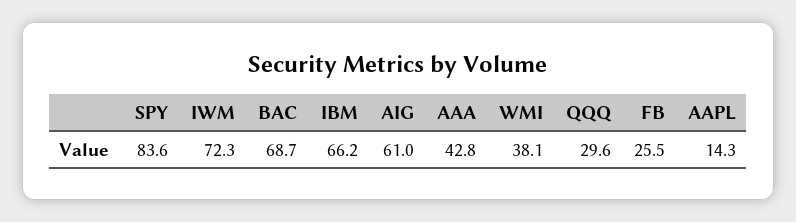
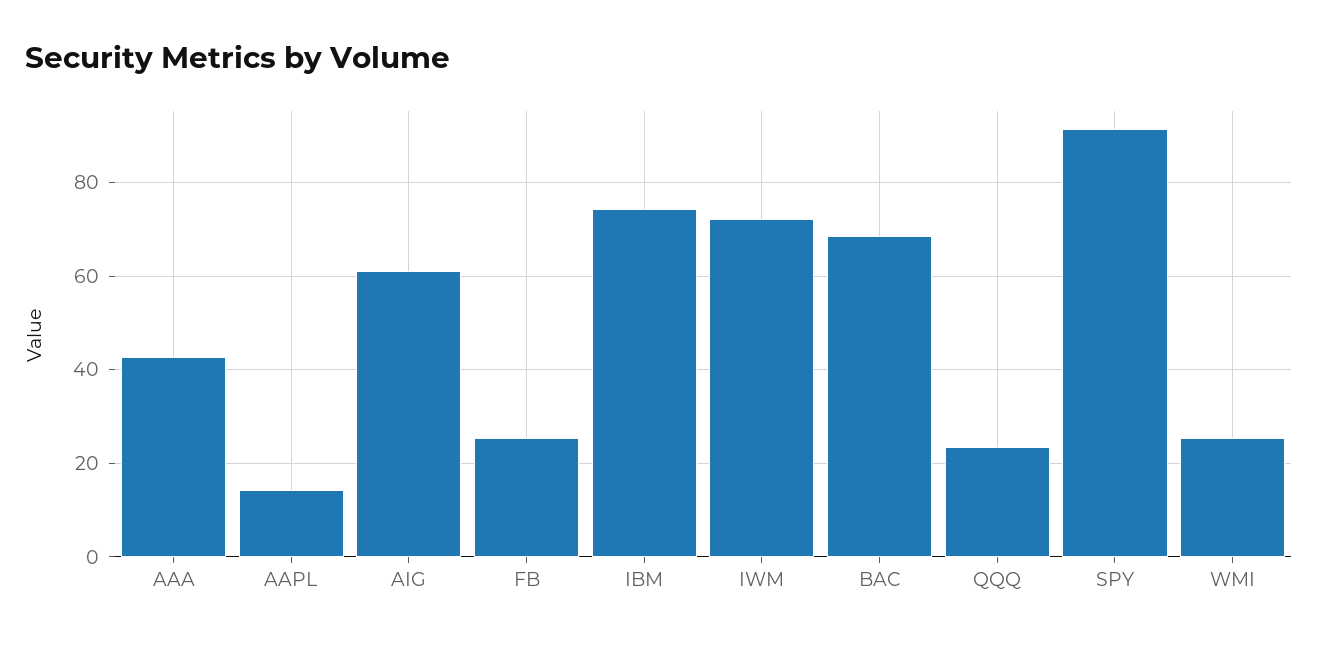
SPY: 83.6 -> 92
IBM: 66.2 -> 74
WMI: 38.1 -> 26
QQQ: 29.6 -> 24

